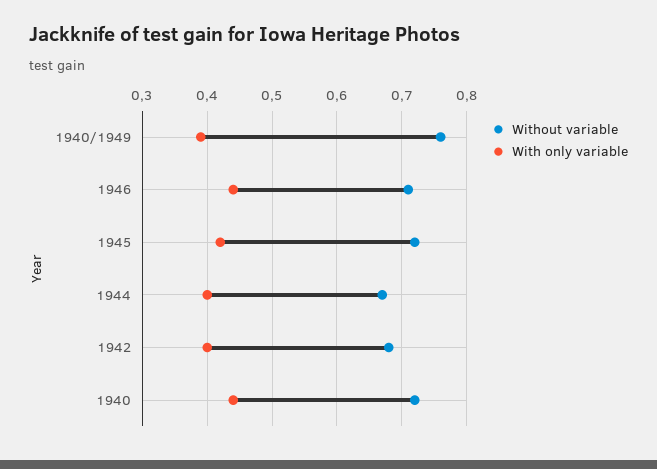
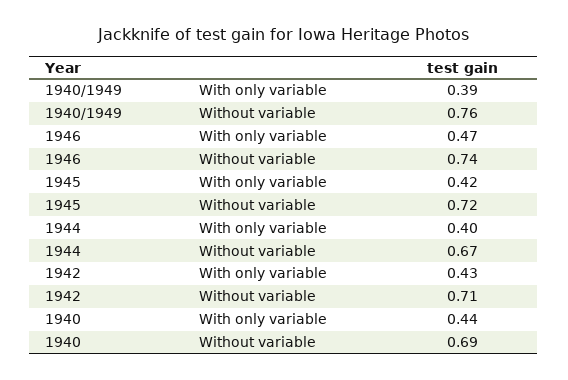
Without variable, 1946: 0.71 -> 0.74
With only variable, 1946: 0.44 -> 0.47
Without variable, 1942: 0.68 -> 0.71
With only variable, 1942: 0.4 -> 0.43
Without variable, 1940: 0.72 -> 0.69

